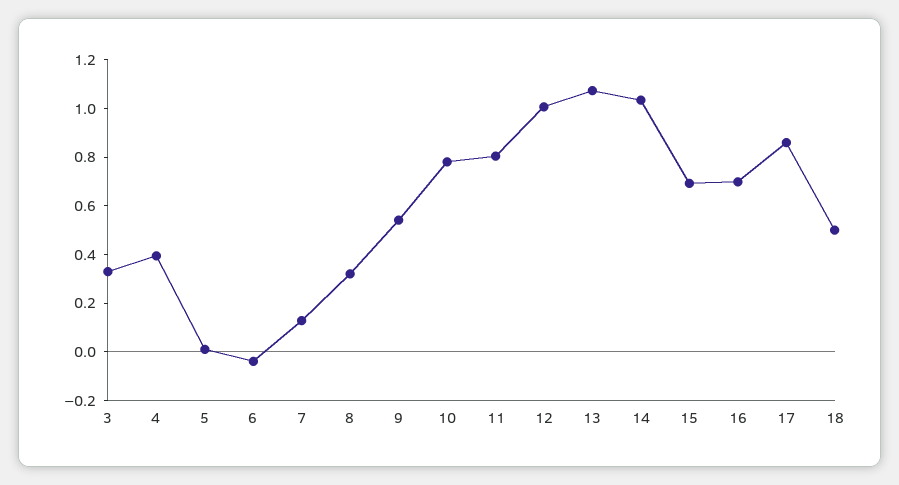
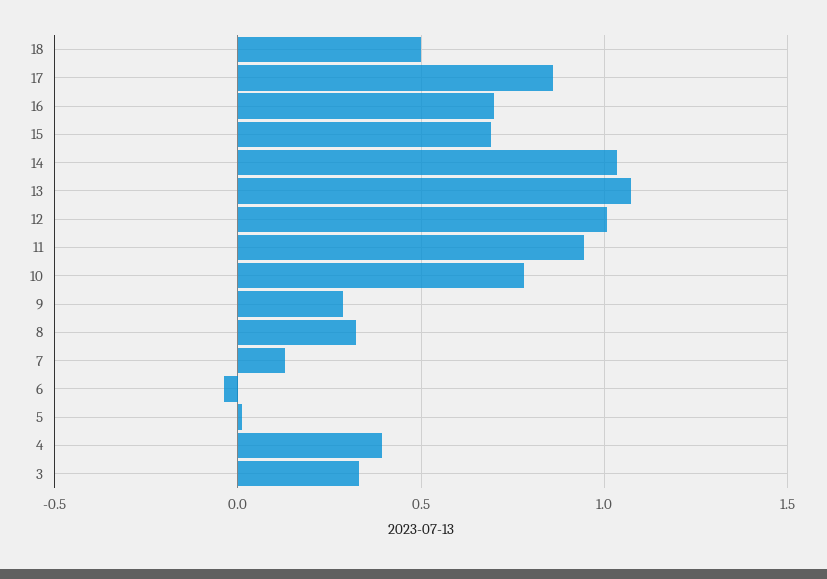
9: 0.55 -> 0.3
11: 0.8 -> 0.95

